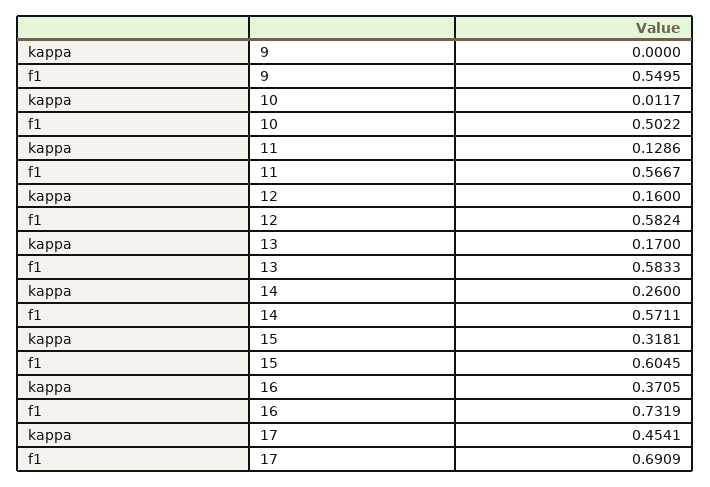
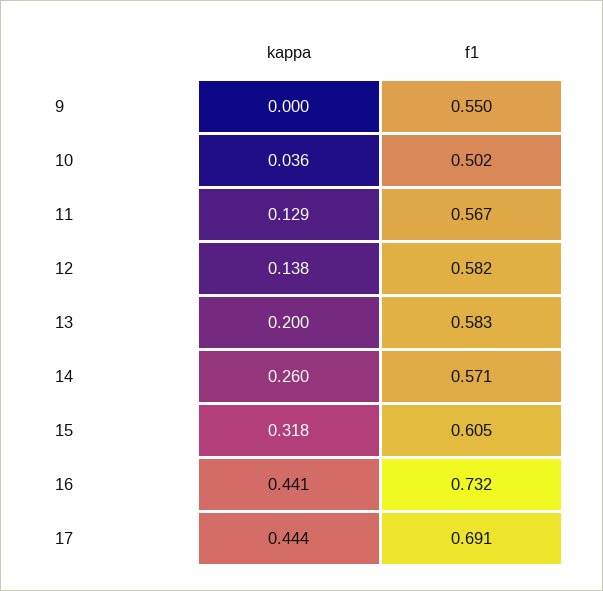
kappa, 10: 0.0117 -> 0.036
kappa, 12: 0.16 -> 0.138
kappa, 13: 0.17 -> 0.2
kappa, 16: 0.3705 -> 0.441
kappa, 17: 0.4541 -> 0.444

